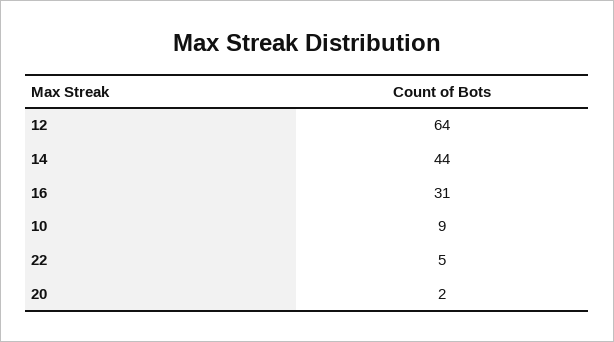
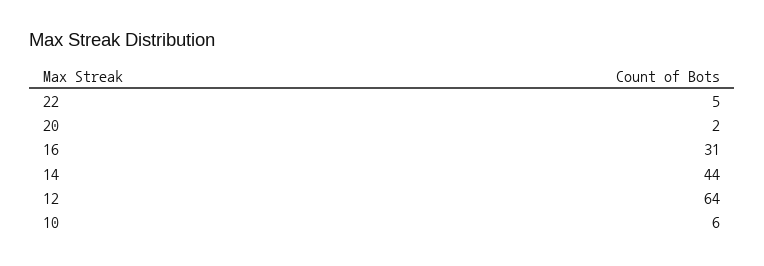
10: 9 -> 6

